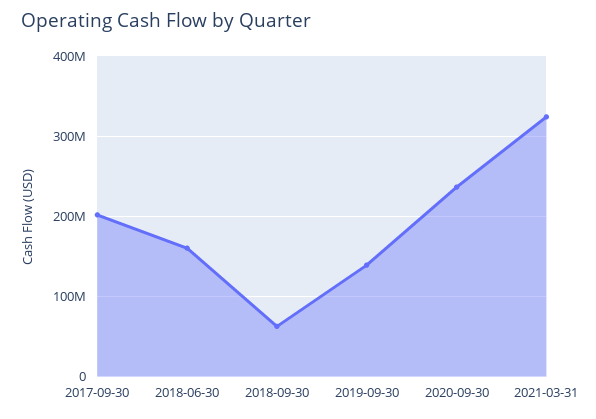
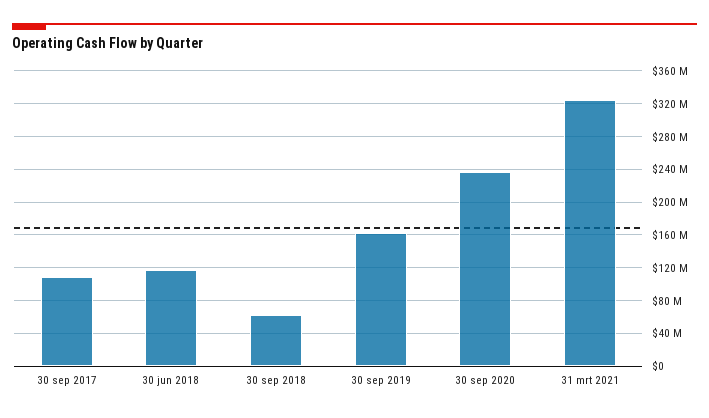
2017-09-30: 200000000 -> 110000000
2018-06-30: 160000000 -> 120000000
2019-09-30: 140000000 -> 160000000

